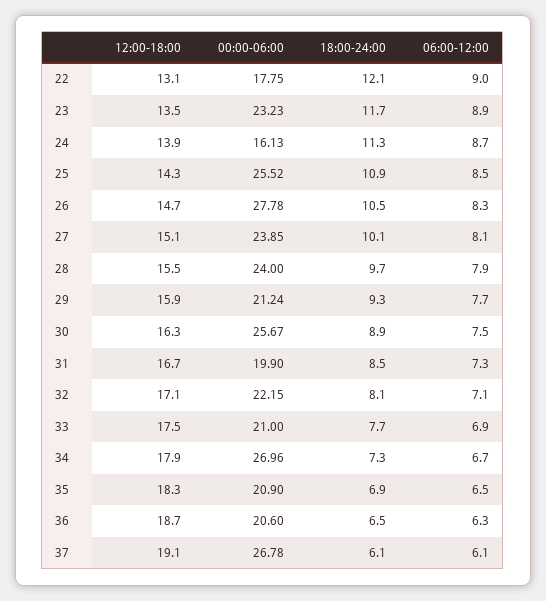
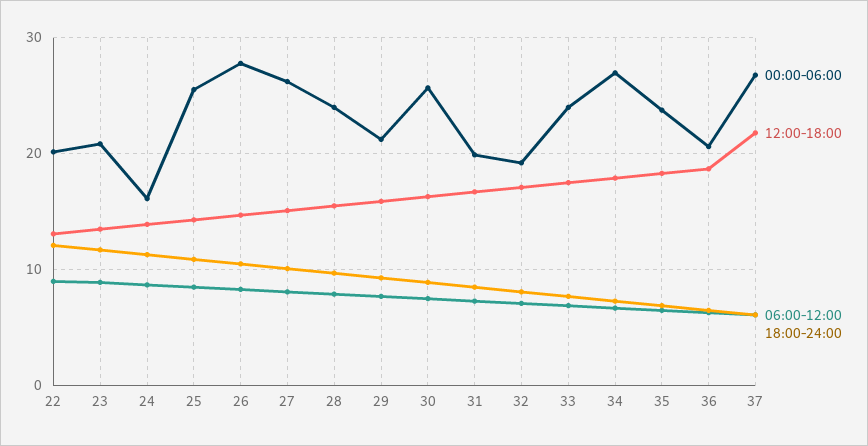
00:00-06:00, 22: 17.75 -> 20
00:00-06:00, 23: 23.23 -> 21
00:00-06:00, 27: 23.85 -> 26
00:00-06:00, 32: 22.15 -> 19
00:00-06:00, 33: 21 -> 24
00:00-06:00, 35: 20.9 -> 24
12:00-18:00, 37: 19.1 -> 22

